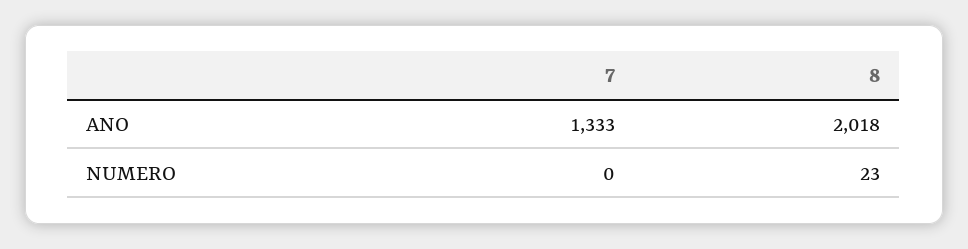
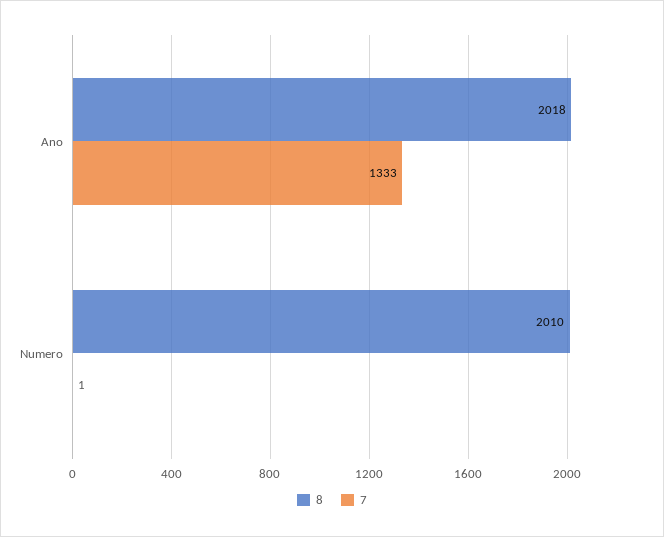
7, NUMERO: 0 -> 1
8, NUMERO: 23 -> 2010

